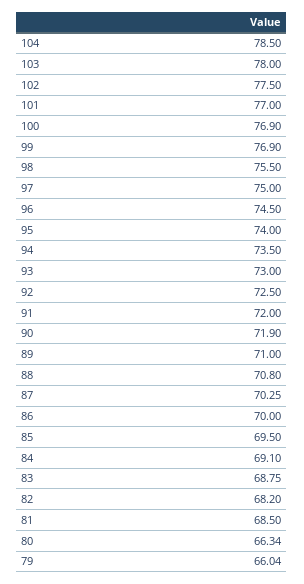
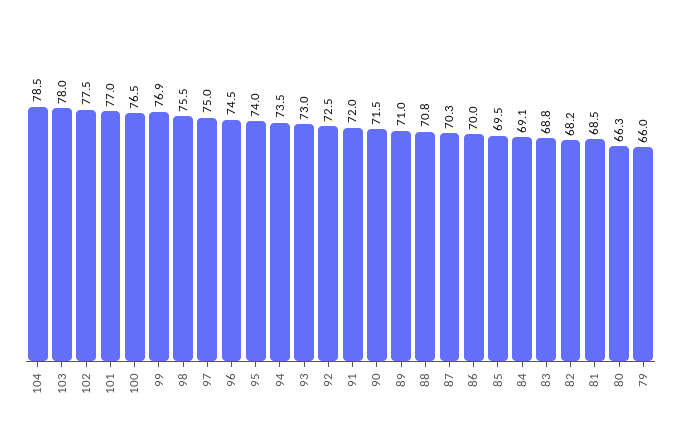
100: 76.9 -> 76.5
90: 71.9 -> 71.5

